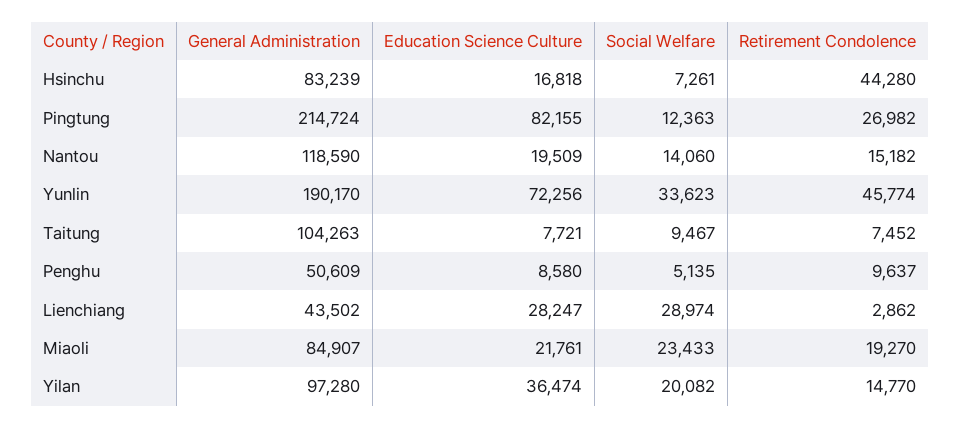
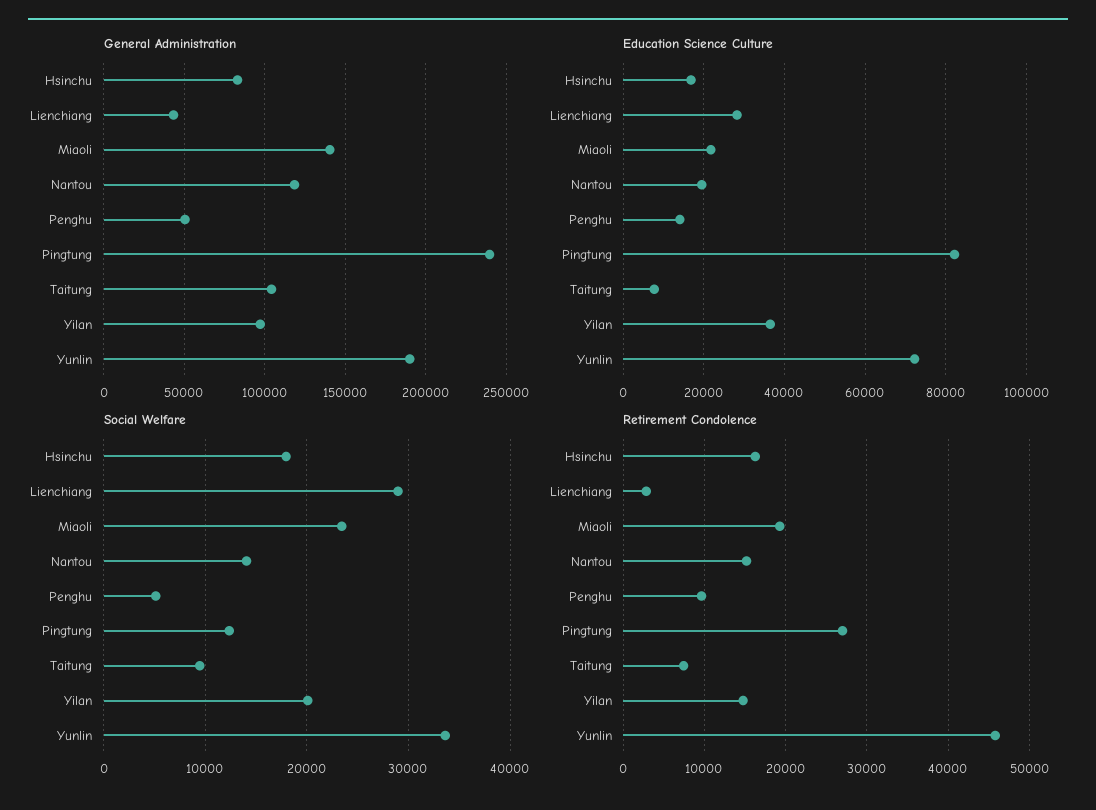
Social Welfare, Hsinchu: 7261 -> 18000
Retirement Condolence, Hsinchu: 44280 -> 16000
General Administration, Pingtung: 214724 -> 240000
Education Science Culture, Penghu: 8580 -> 14000
General Administration, Miaoli: 84907 -> 140000

